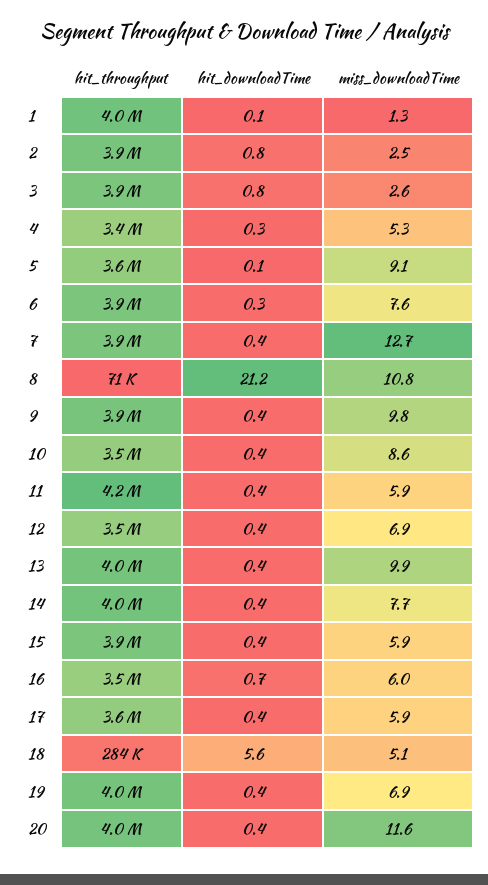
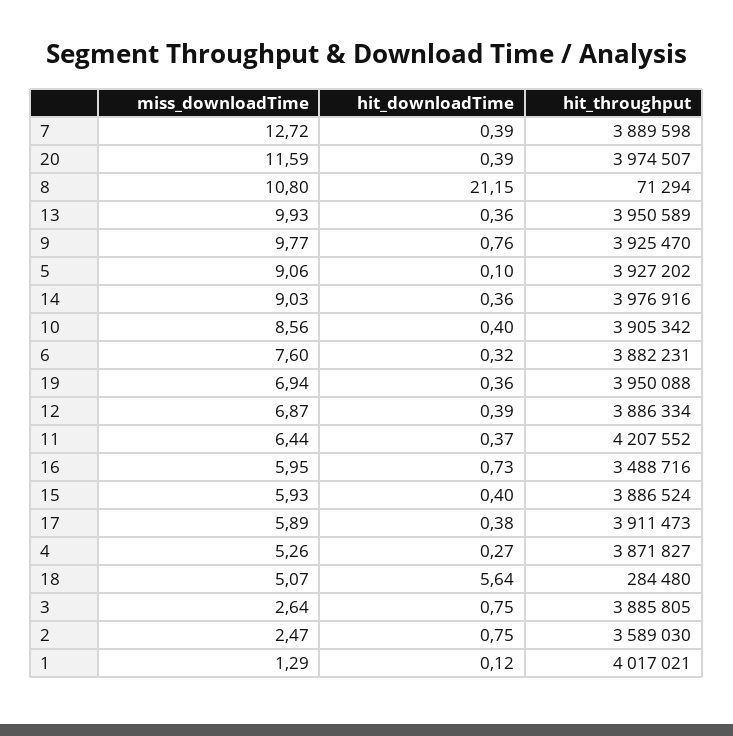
hit_throughput, 2: 3900000 -> 3589030
hit_throughput, 4: 3400000 -> 3871827
hit_throughput, 5: 3600000 -> 3927202
hit_downloadTime, 9: 0.4 -> 0.76
hit_throughput, 10: 3500000 -> 3905342
miss_downloadTime, 11: 5.9 -> 6.44
hit_throughput, 12: 3500000 -> 3886334
miss_downloadTime, 14: 7.7 -> 9.03
hit_throughput, 17: 3600000 -> 3911473

